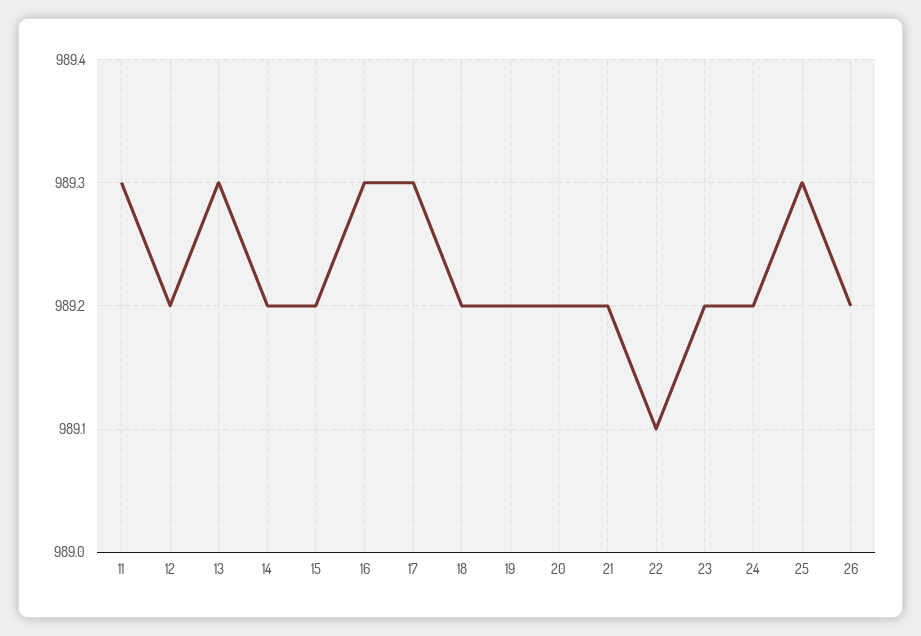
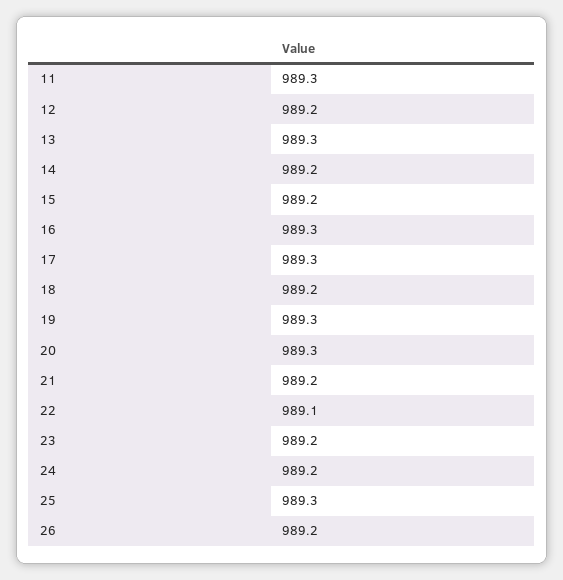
19: 989.2 -> 989.3
20: 989.2 -> 989.3

